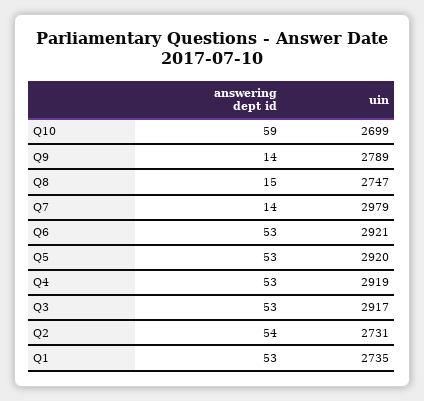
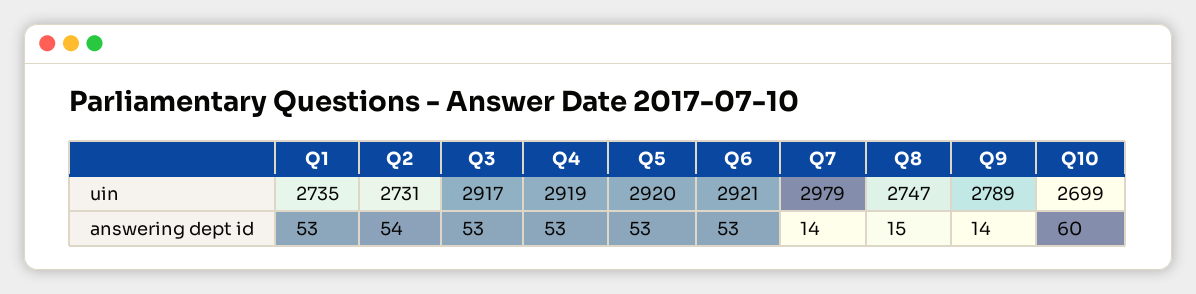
answering dept id, Q10: 59 -> 60

